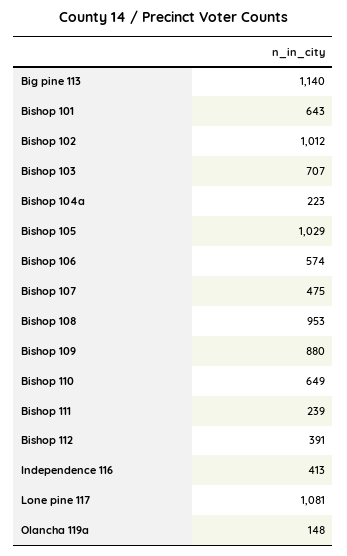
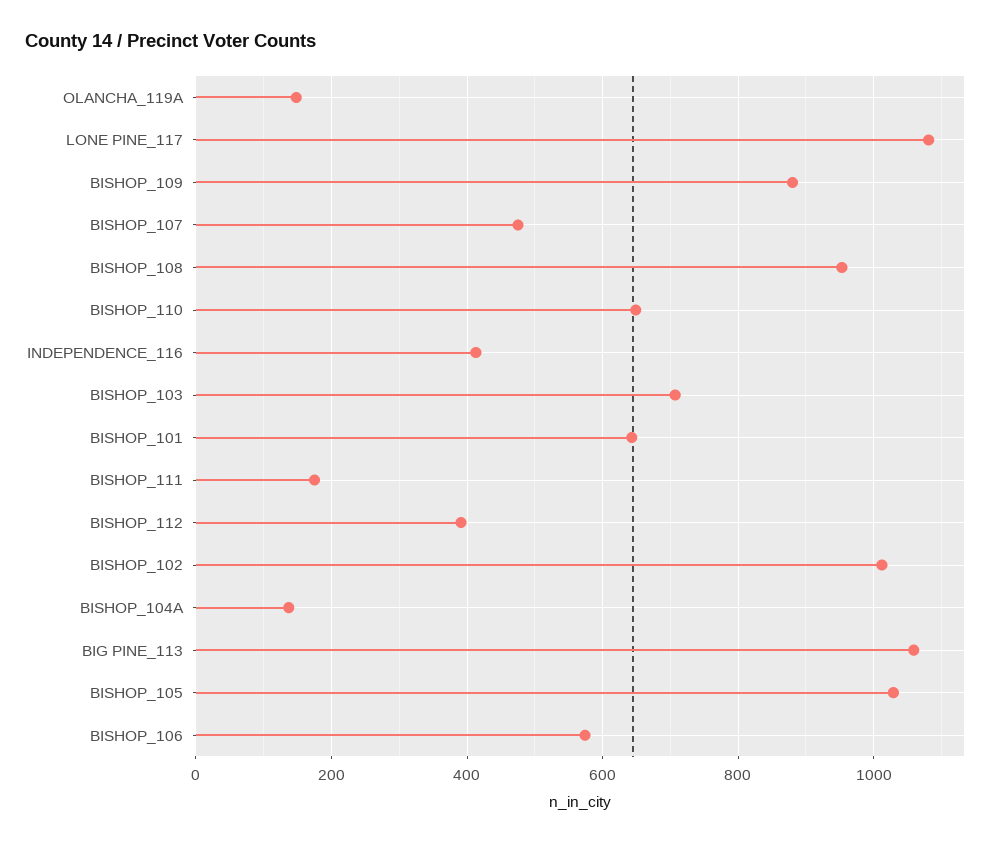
Big pine 113: 1140 -> 1060
Bishop 104a: 223 -> 140
Bishop 111: 239 -> 180

